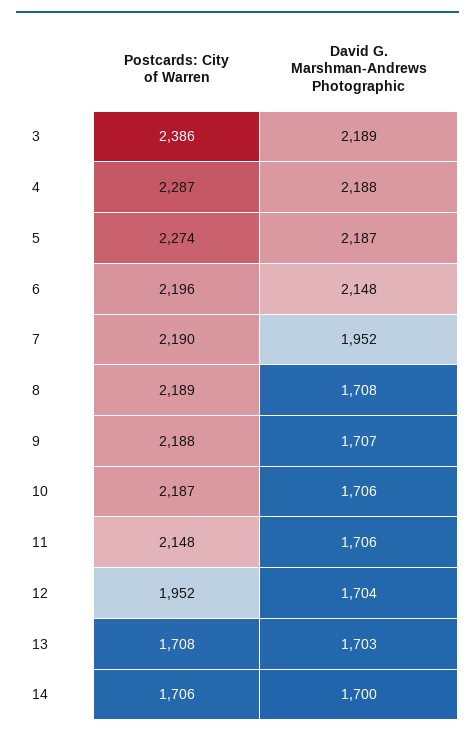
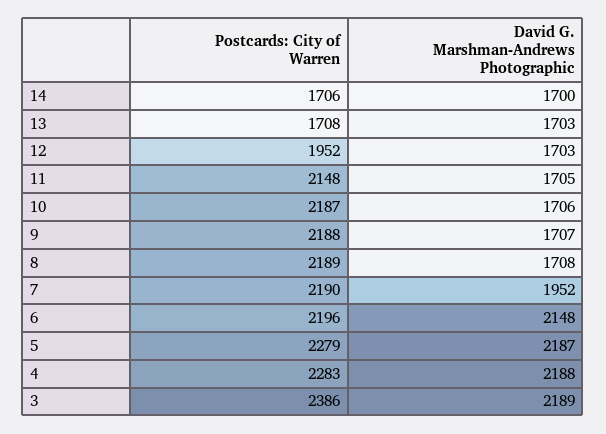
Postcards: City of Warren, 4: 2287 -> 2283
Postcards: City of Warren, 5: 2274 -> 2279
David G. Marshman-Andrews Photographic, 11: 1706 -> 1705
David G. Marshman-Andrews Photographic, 12: 1704 -> 1703

